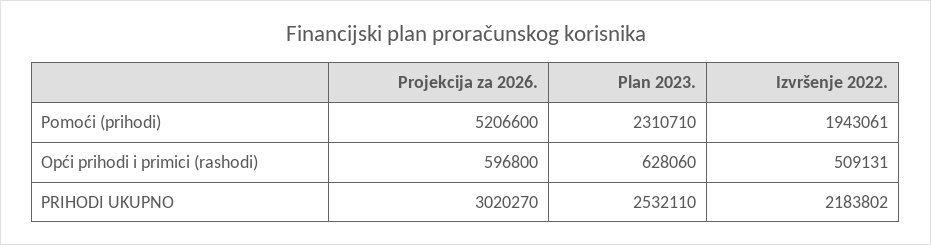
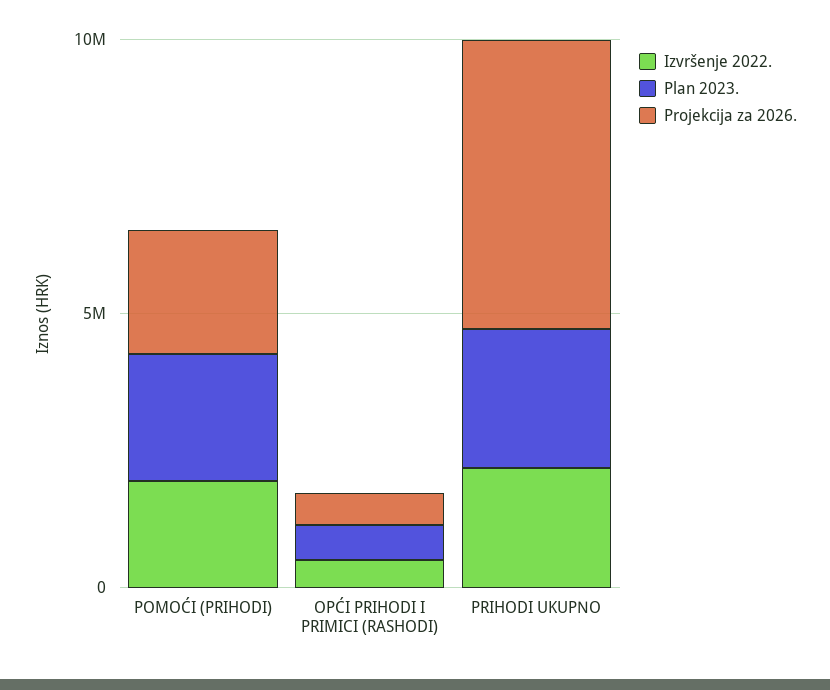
Projekcija za 2026., Pomoći (prihodi): 5206600 -> 2000000
Projekcija za 2026., PRIHODI UKUPNO: 3020270 -> 5000000

